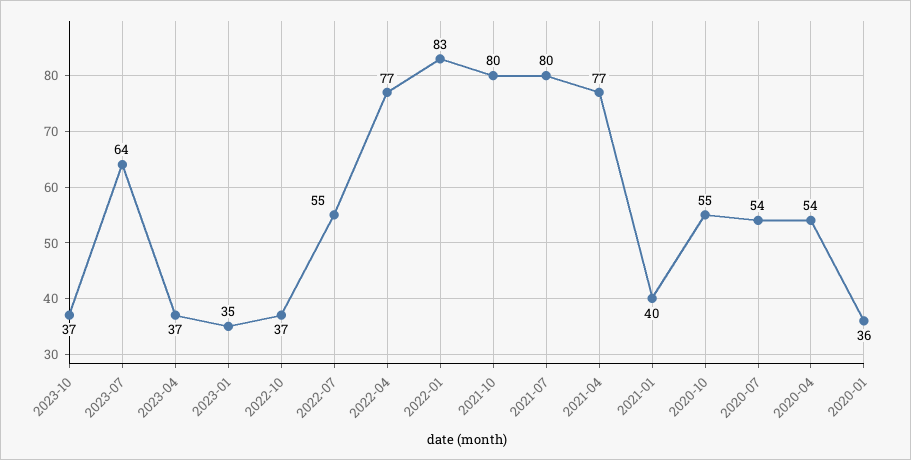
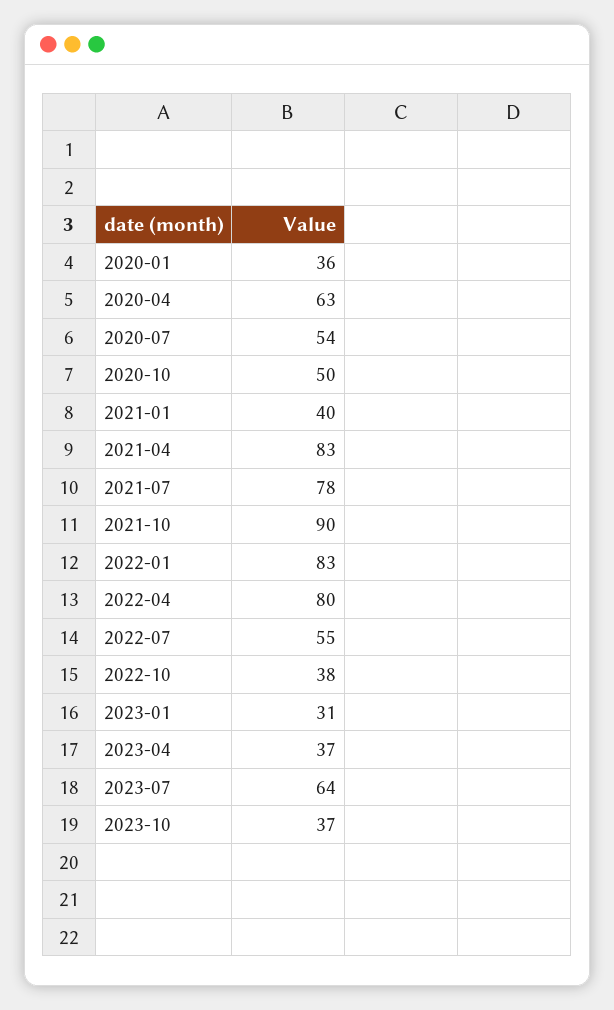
2023-01: 35 -> 31
2022-10: 37 -> 38
2022-04: 77 -> 80
2021-10: 80 -> 90
2021-07: 80 -> 78
2021-04: 77 -> 83
2020-10: 55 -> 50
2020-04: 54 -> 63

